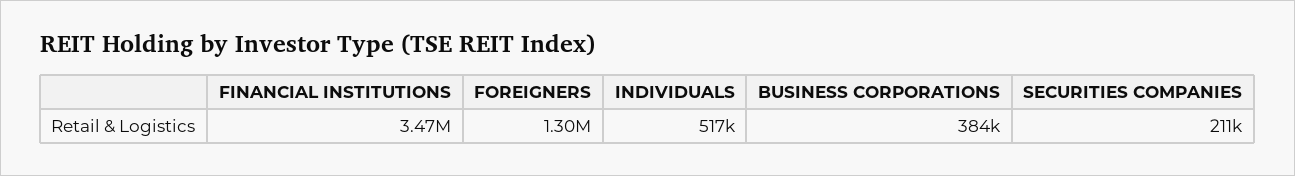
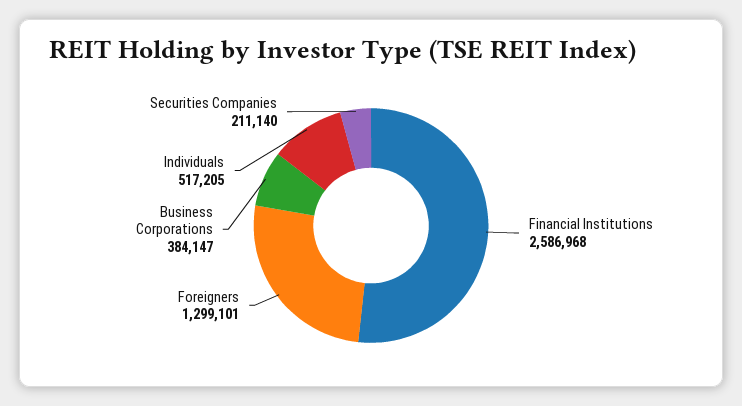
FINANCIAL INSTITUTIONS: 3470000 -> 2586968

